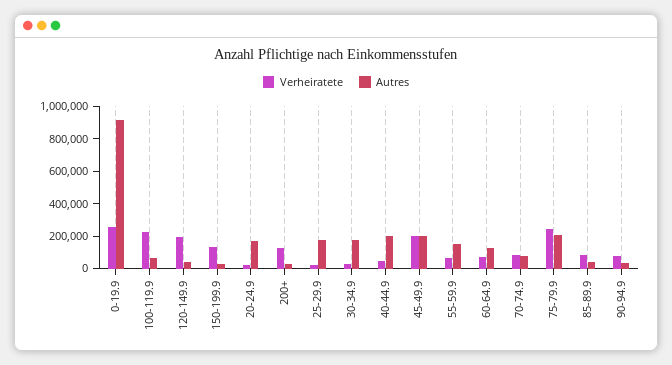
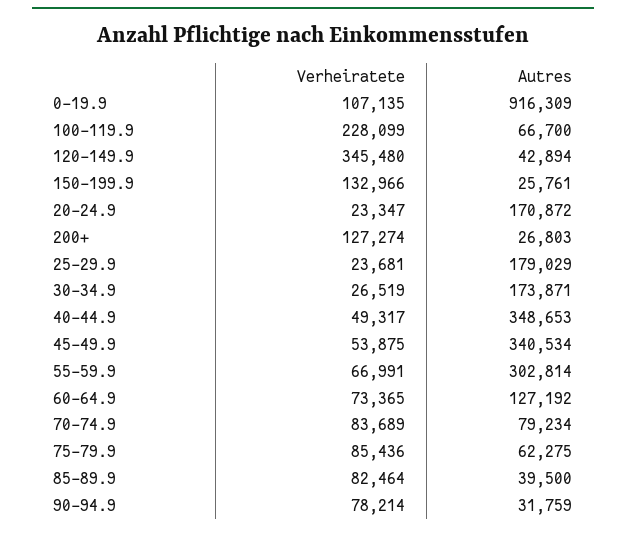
Verheiratete, 0-19.9: 250000 -> 107135
Verheiratete, 120-149.9: 200000 -> 345480
Autres, 40-44.9: 200000 -> 348653
Verheiratete, 45-49.9: 200000 -> 53875
Autres, 45-49.9: 200000 -> 340534
Autres, 55-59.9: 150000 -> 302814
Verheiratete, 75-79.9: 250000 -> 85436
Autres, 75-79.9: 200000 -> 62275

